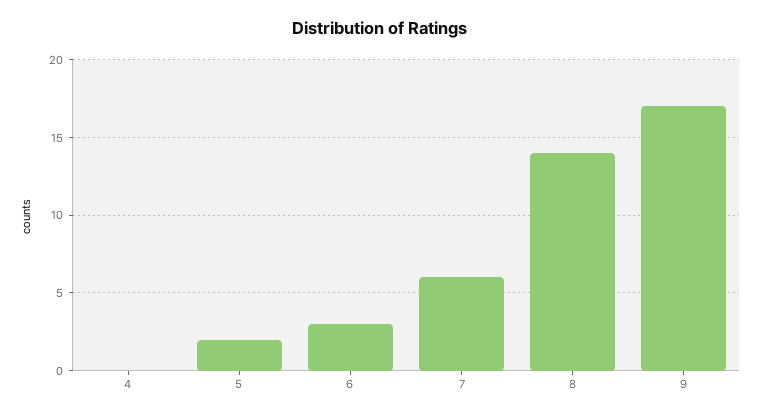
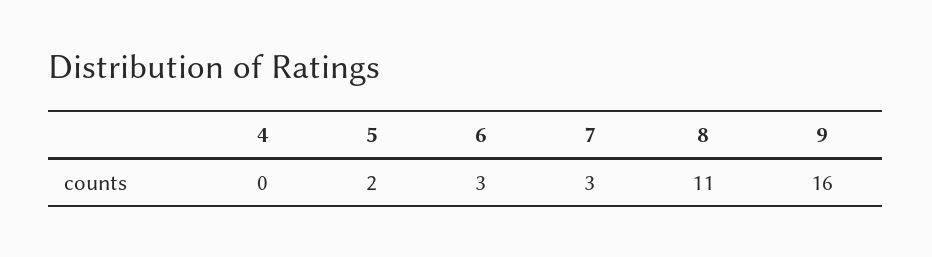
7: 6 -> 3
8: 14 -> 11
9: 17 -> 16

